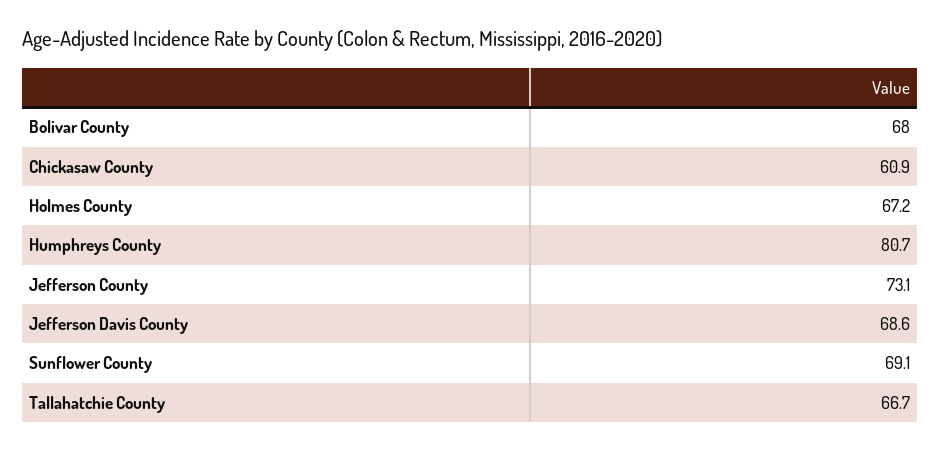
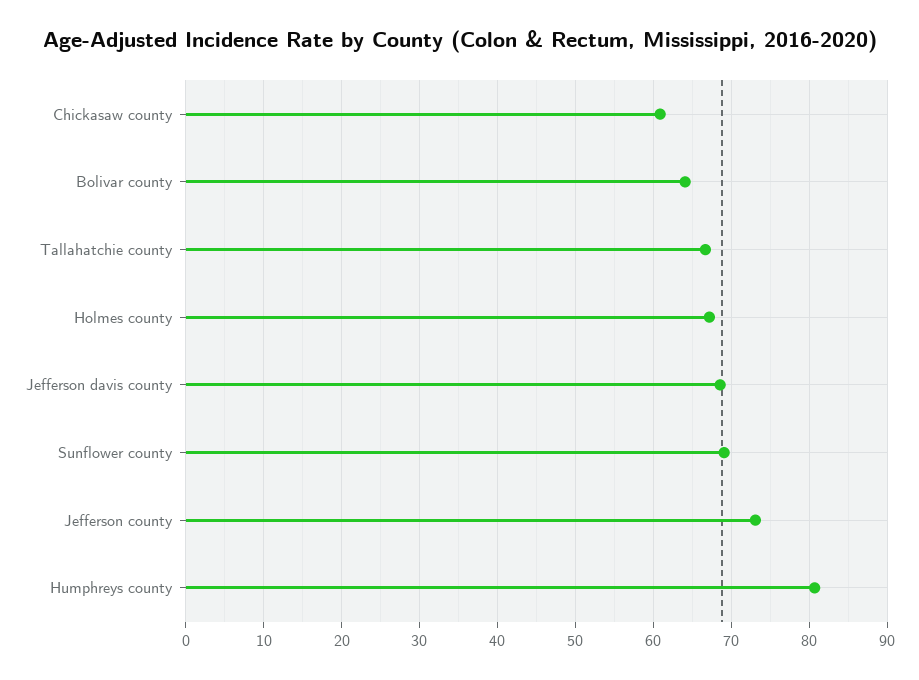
Bolivar County: 68 -> 64

